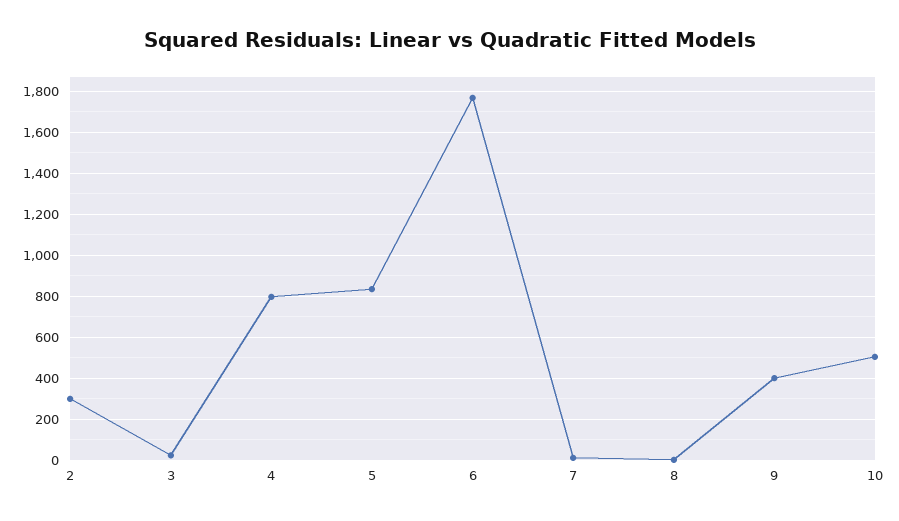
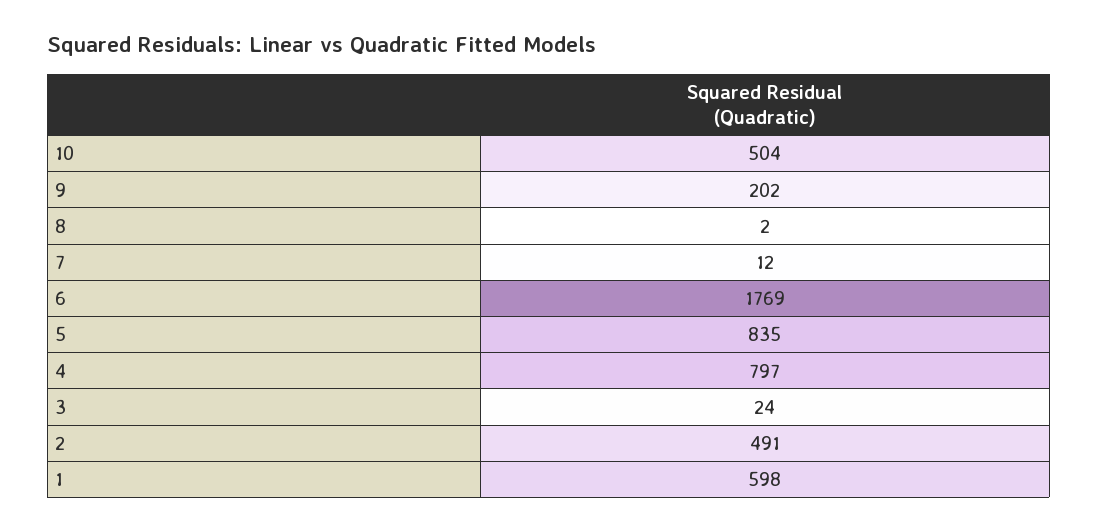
2: 300 -> 491
9: 400 -> 202
1: none -> 598

